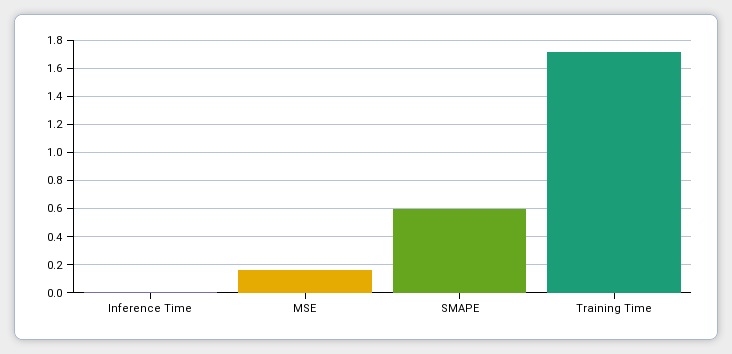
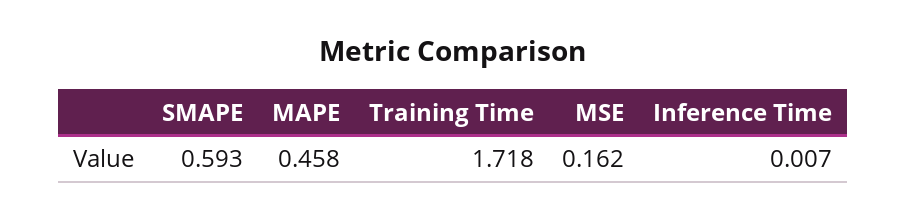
MAPE: none -> 0.458

